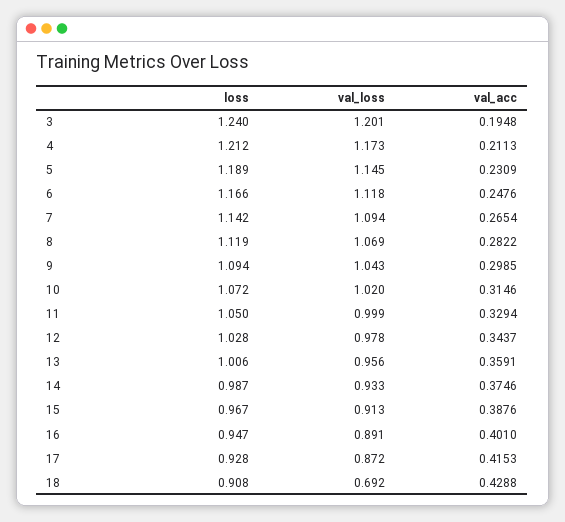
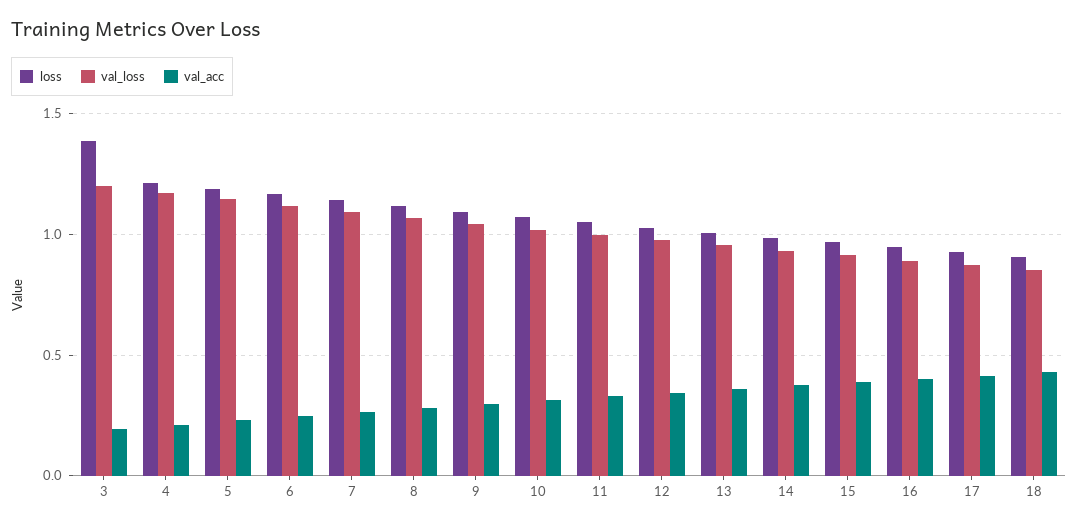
loss, 3: 1.24 -> 1.4
val_loss, 18: 0.692 -> 0.85

